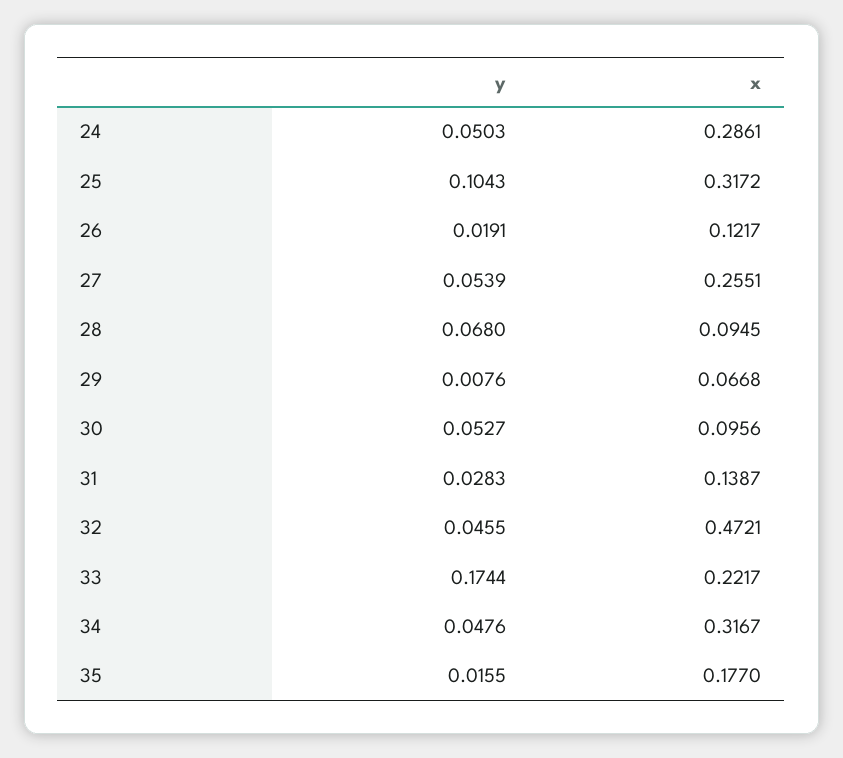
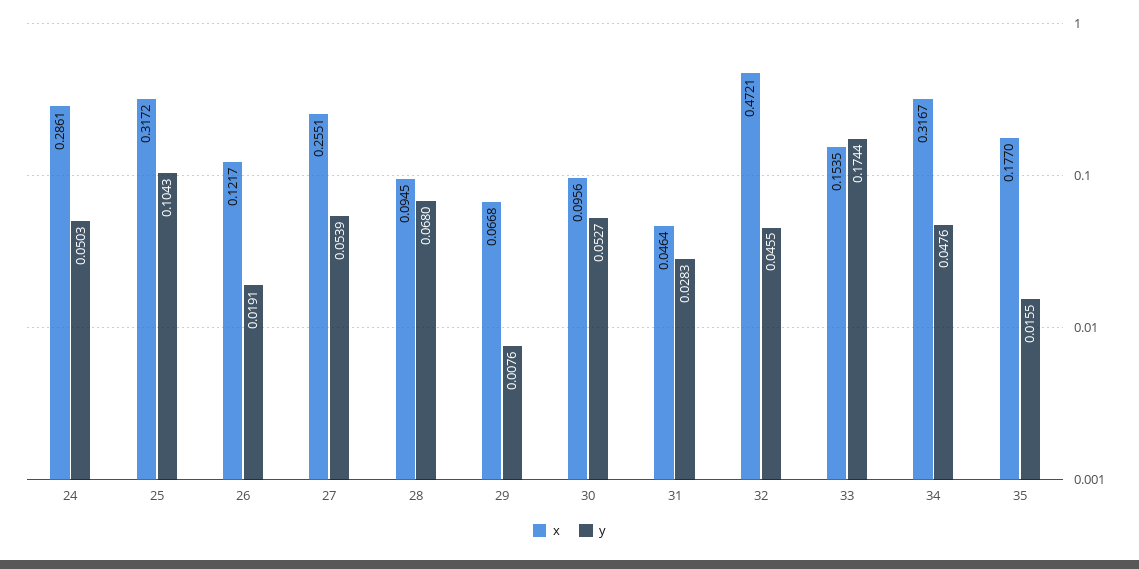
x, 31: 0.1387 -> 0.0464
x, 33: 0.2217 -> 0.1535

